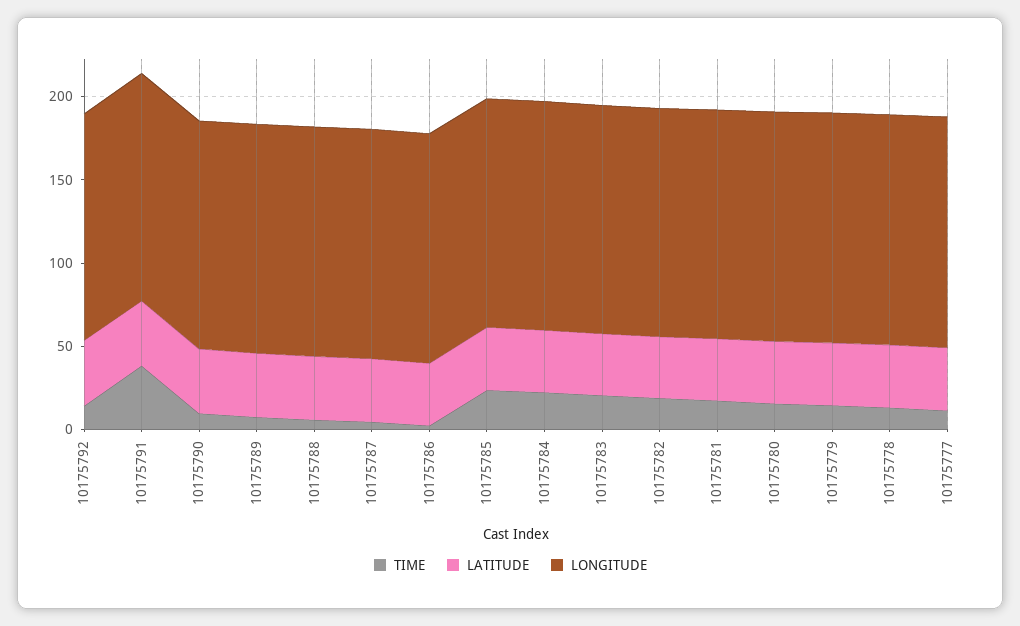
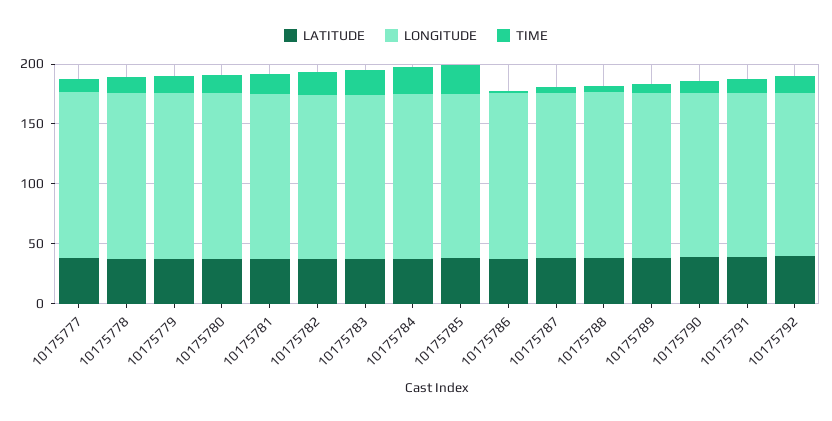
TIME, 10175791: 40 -> 10

